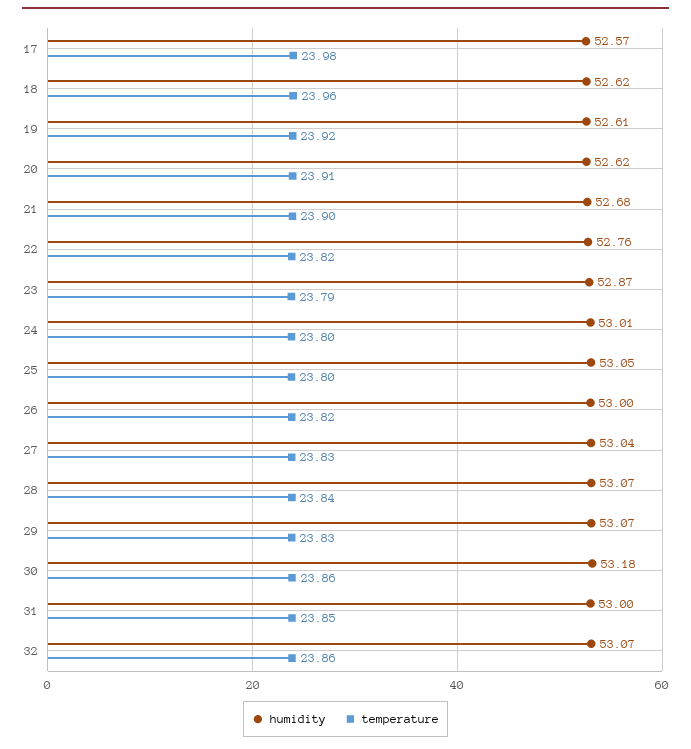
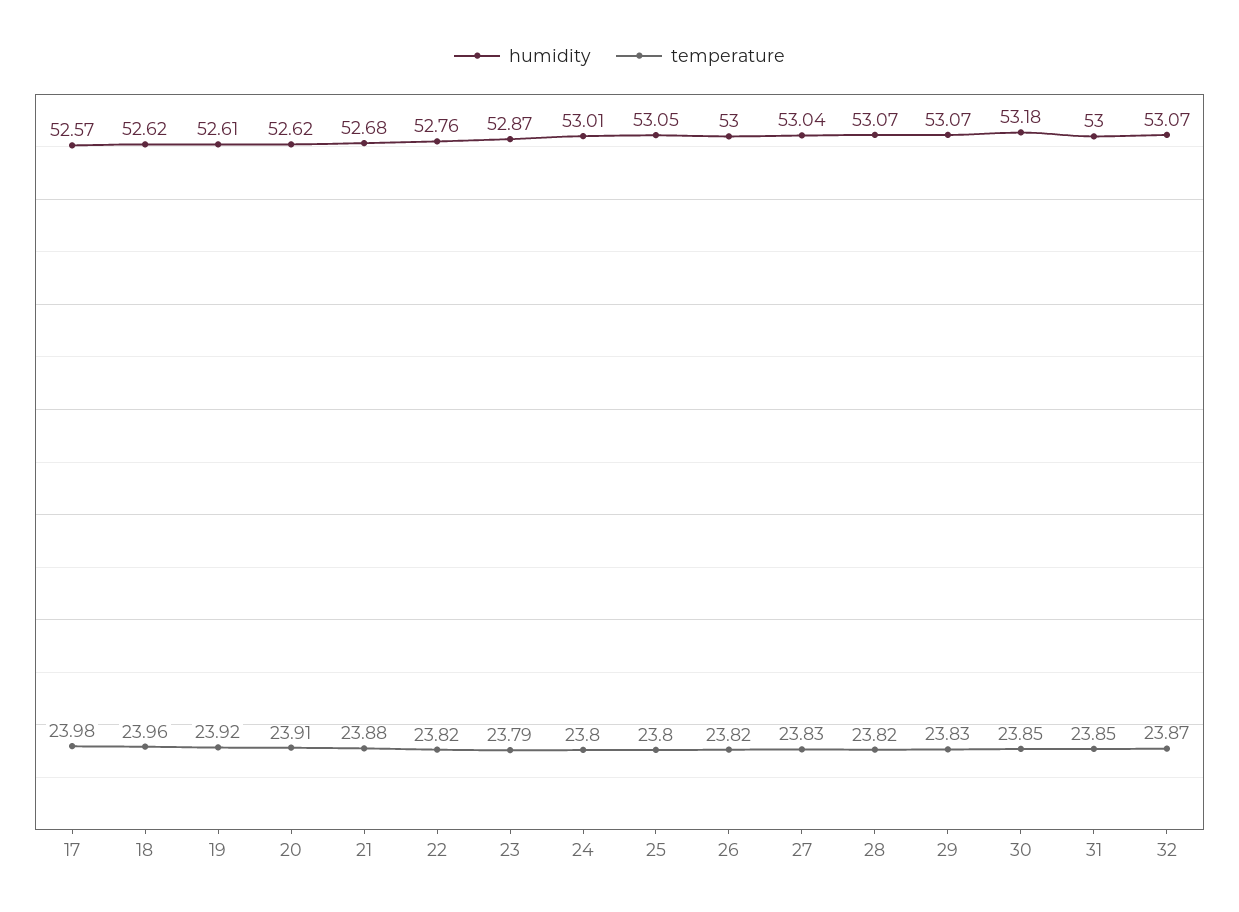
temperature, 21: 23.9 -> 23.88
temperature, 28: 23.84 -> 23.82
temperature, 30: 23.86 -> 23.85
temperature, 32: 23.86 -> 23.87

